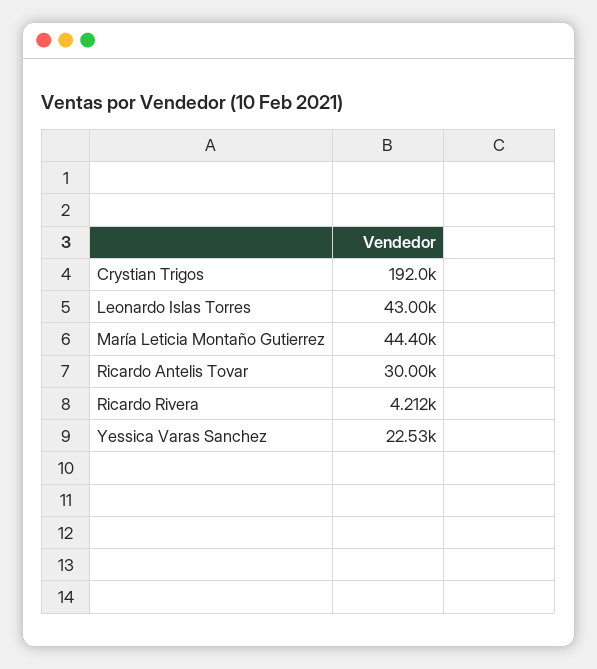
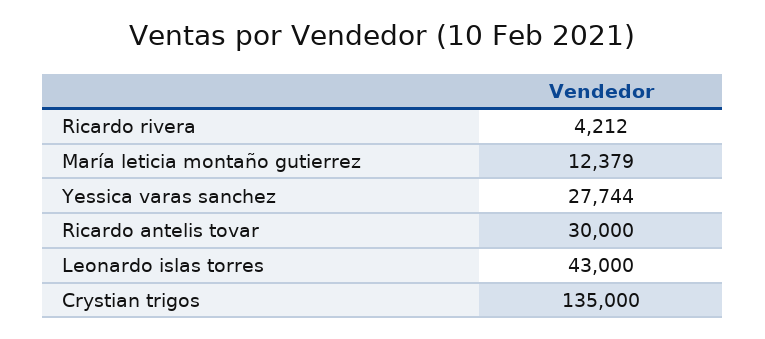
Crystian Trigos: 192000 -> 135000
María Leticia Montaño Gutierrez: 44400 -> 12379
Yessica Varas Sanchez: 22530 -> 27744

